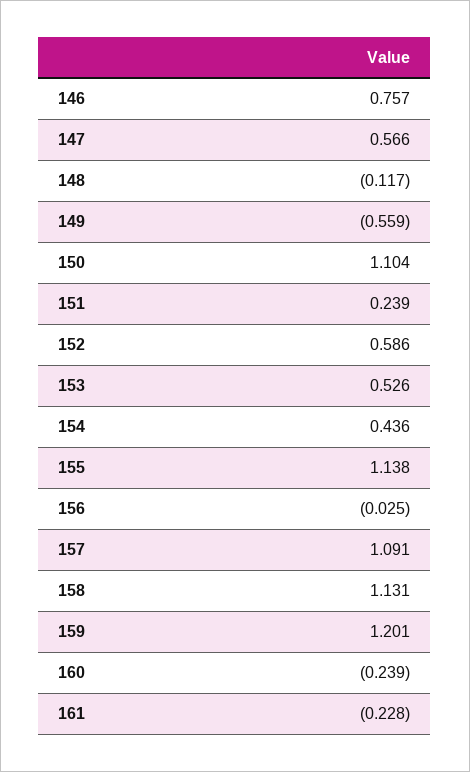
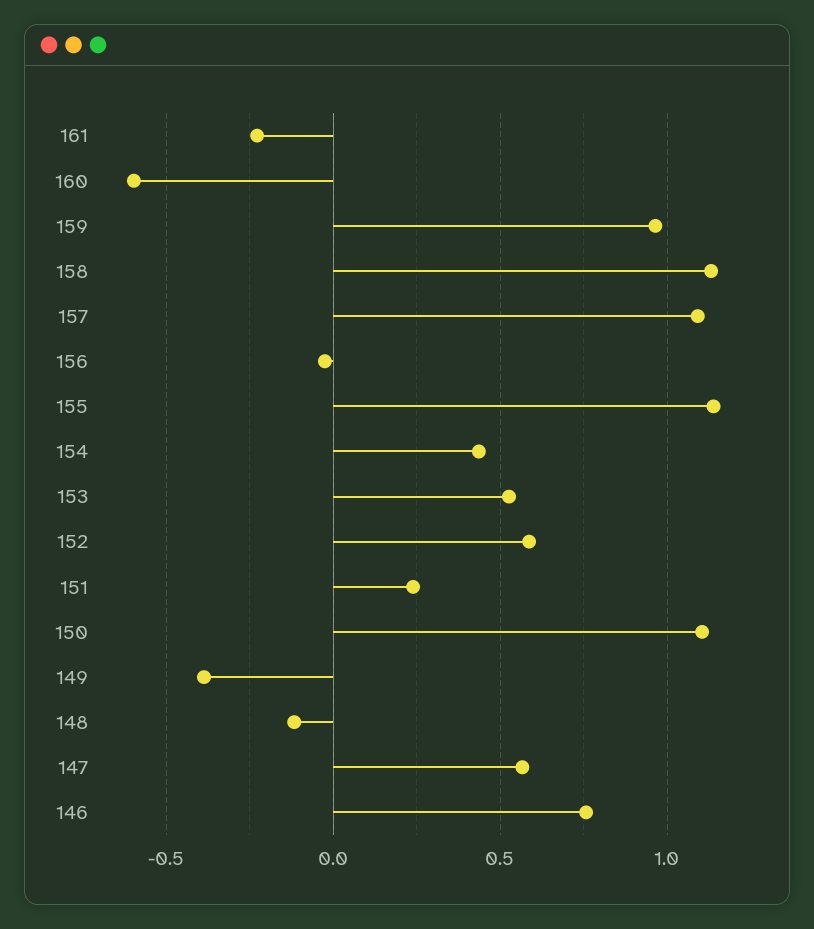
149: -0.559 -> -0.4
159: 1.201 -> 0.95
160: -0.239 -> -0.6

